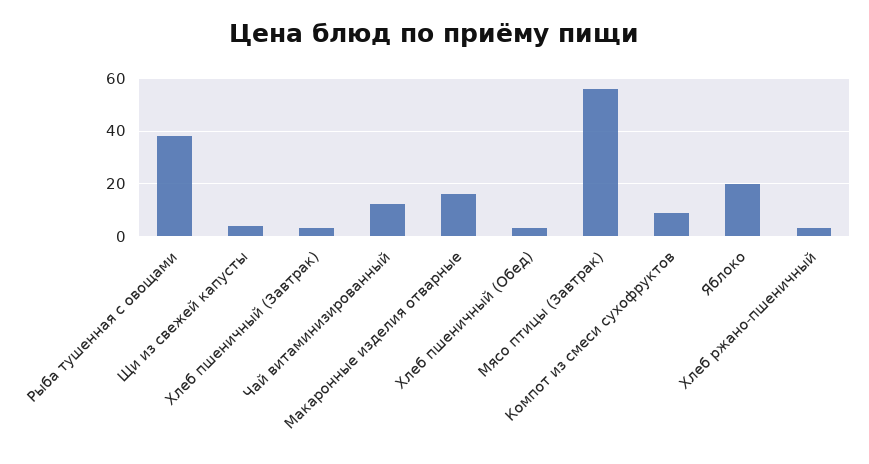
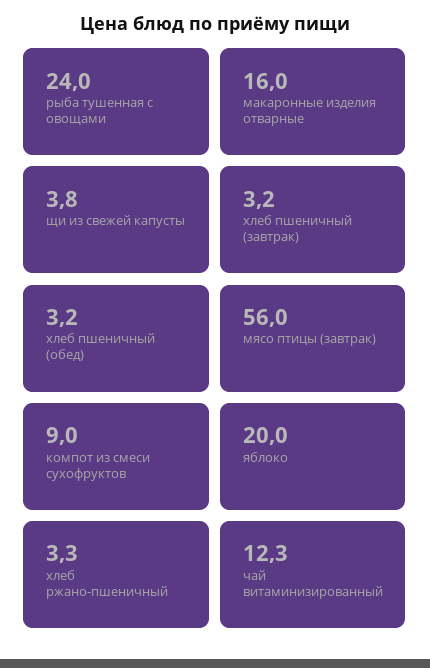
Рыба тушенная с овощами: 37.5 -> 24

